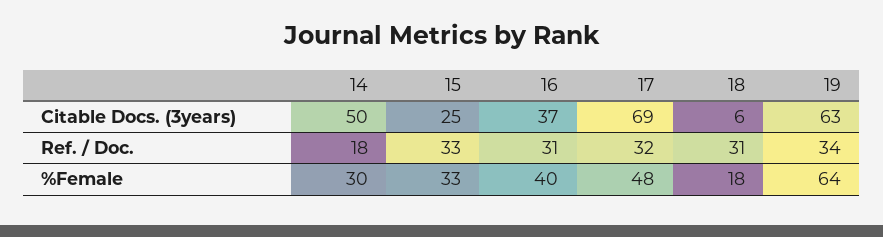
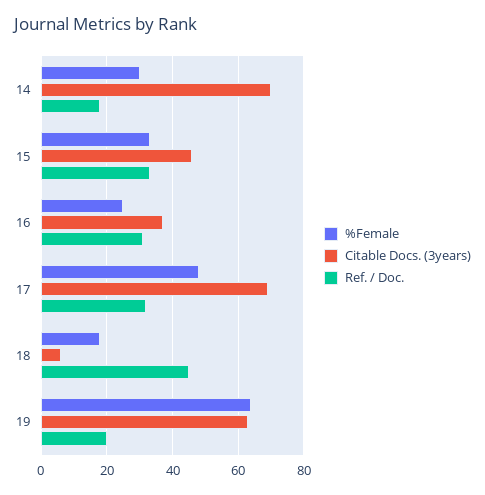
Citable Docs. (3years), 14: 50 -> 70
Citable Docs. (3years), 15: 25 -> 45
Ref. / Doc., 18: 31 -> 45
Ref. / Doc., 19: 34 -> 20
%Female, 16: 40 -> 25

